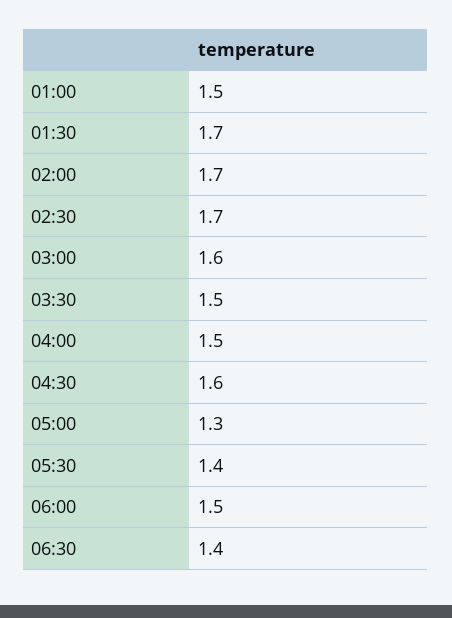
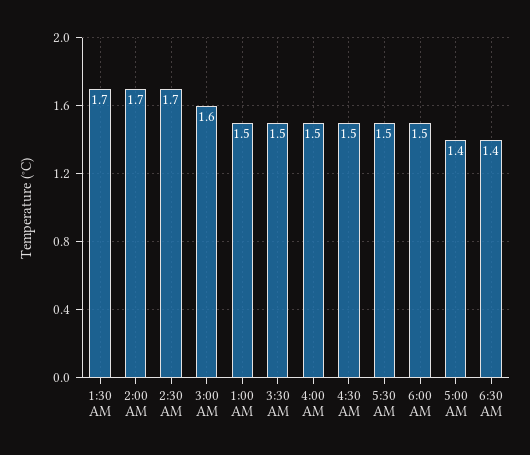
04:30: 1.6 -> 1.5
05:00: 1.3 -> 1.4
05:30: 1.4 -> 1.5

